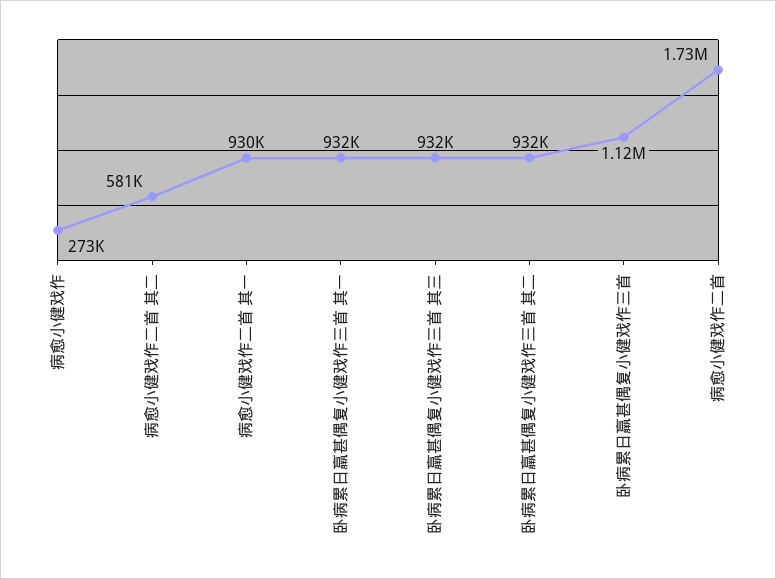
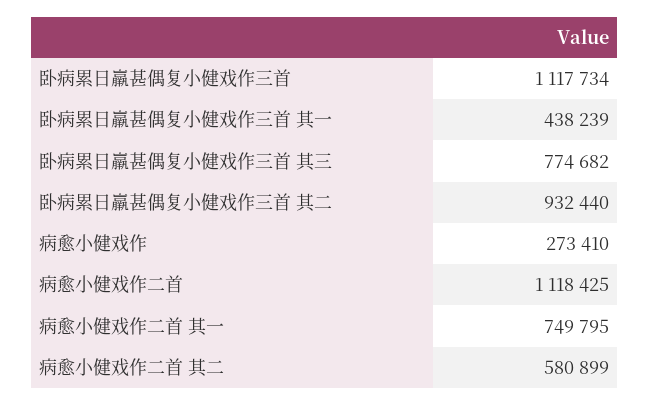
病愈小健戏作二首 其一: 930000 -> 749795
卧病累日羸甚偶复小健戏作三首 其一: 932000 -> 438239
卧病累日羸甚偶复小健戏作三首 其三: 932000 -> 774682
病愈小健戏作二首: 1730000 -> 1118425

